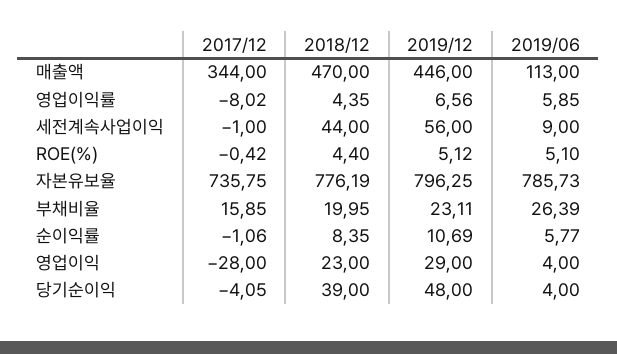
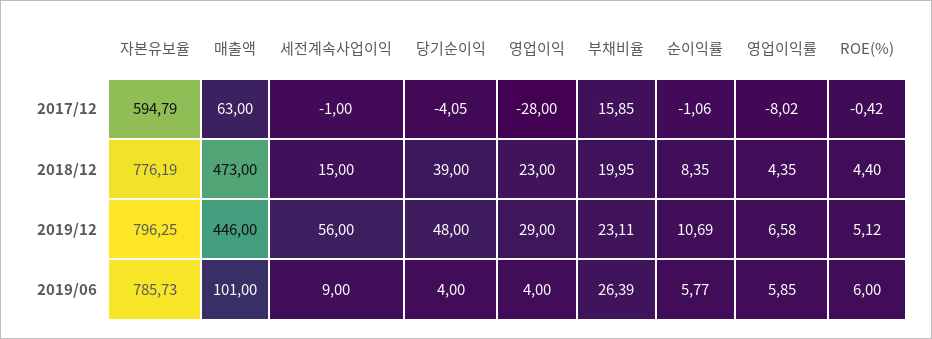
2017/12, 매출액: 344 -> 63
2018/12, 매출액: 470 -> 473
2019/06, 매출액: 113 -> 101
2019/12, 영업이익률: 6.56 -> 6.58
2018/12, 세전계속사업이익: 44 -> 15
2019/06, ROE(%): 5.1 -> 6
2017/12, 자본유보율: 735.75 -> 594.79

